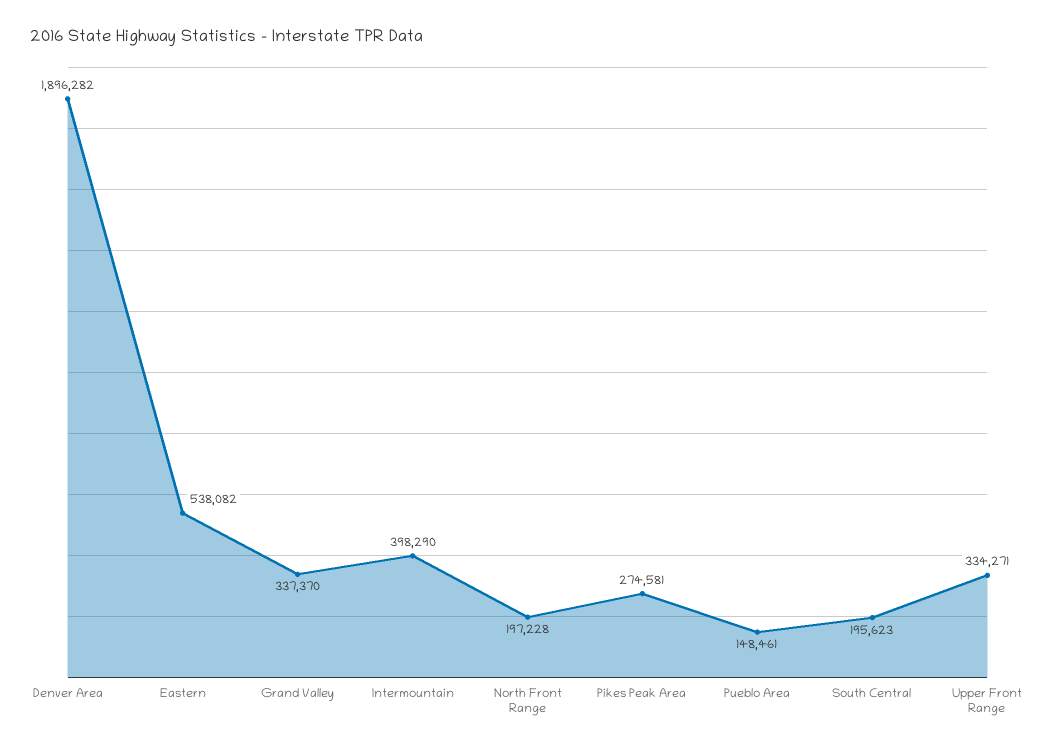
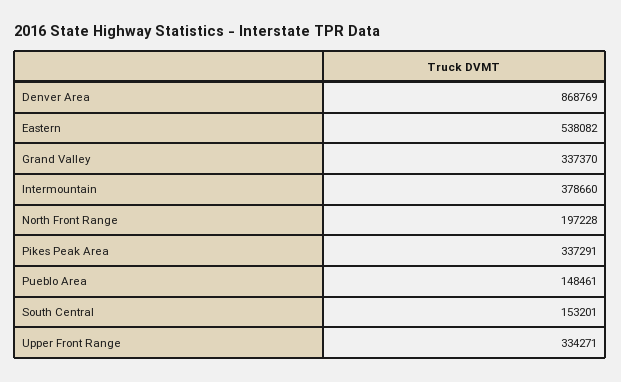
Denver Area: 1896282 -> 868769
Intermountain: 398290 -> 378660
Pikes Peak Area: 274581 -> 337291
South Central: 195623 -> 153201

